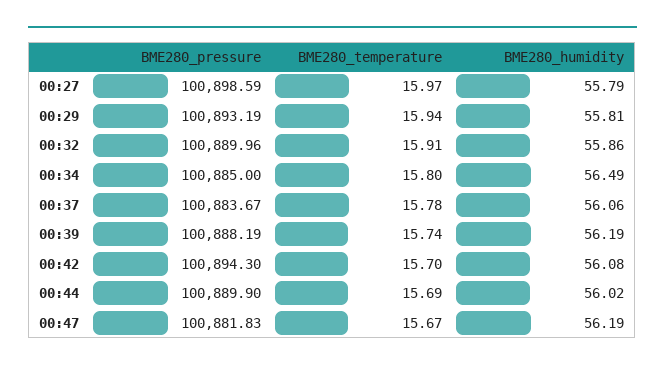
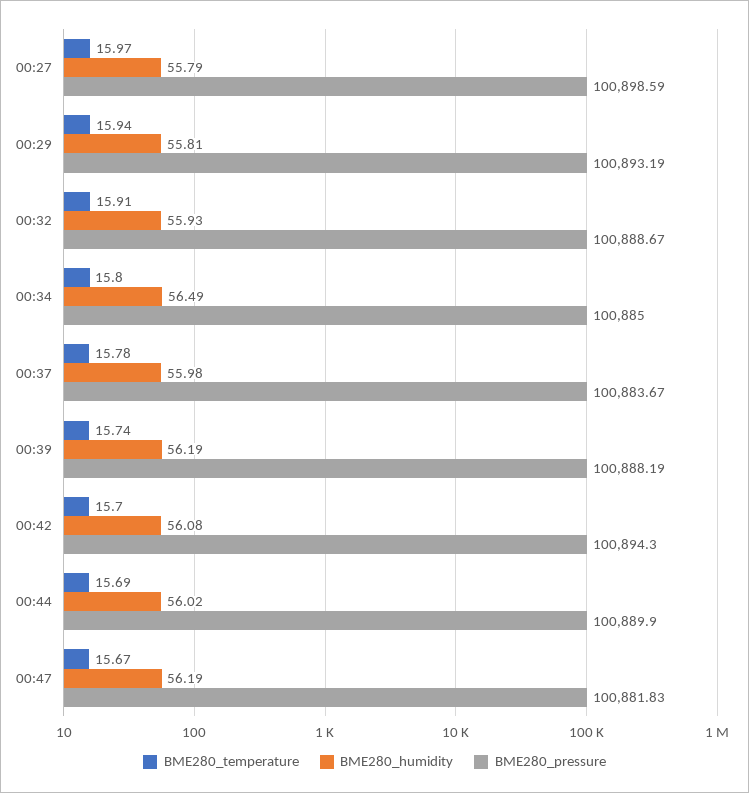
BME280_pressure, 00:32: 100889.96 -> 100888.67
BME280_humidity, 00:32: 55.86 -> 55.93
BME280_humidity, 00:37: 56.06 -> 55.98

